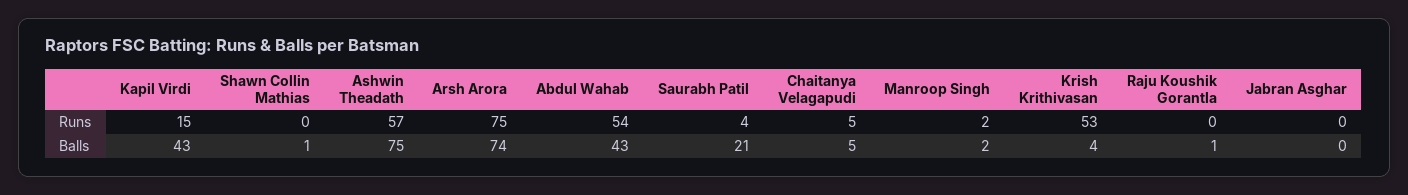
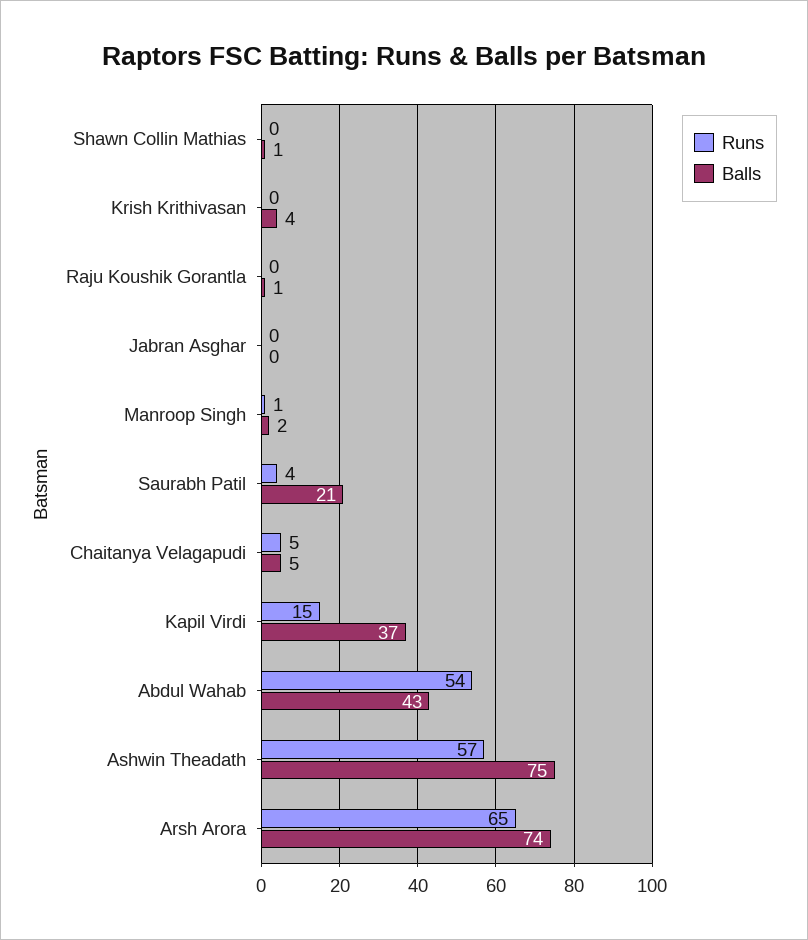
Runs, Arsh Arora: 75 -> 65
Runs, Manroop Singh: 2 -> 1
Runs, Krish Krithivasan: 53 -> 0
Balls, Kapil Virdi: 43 -> 37

